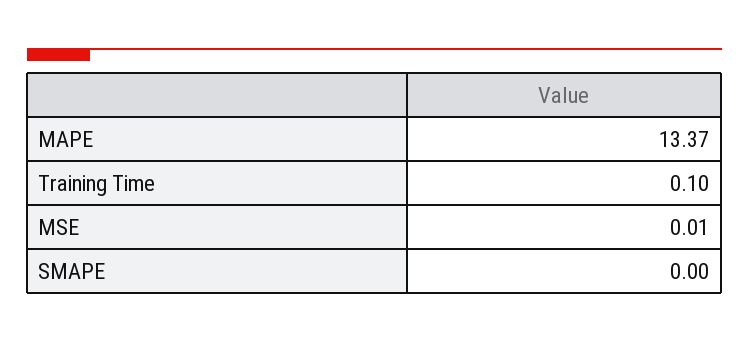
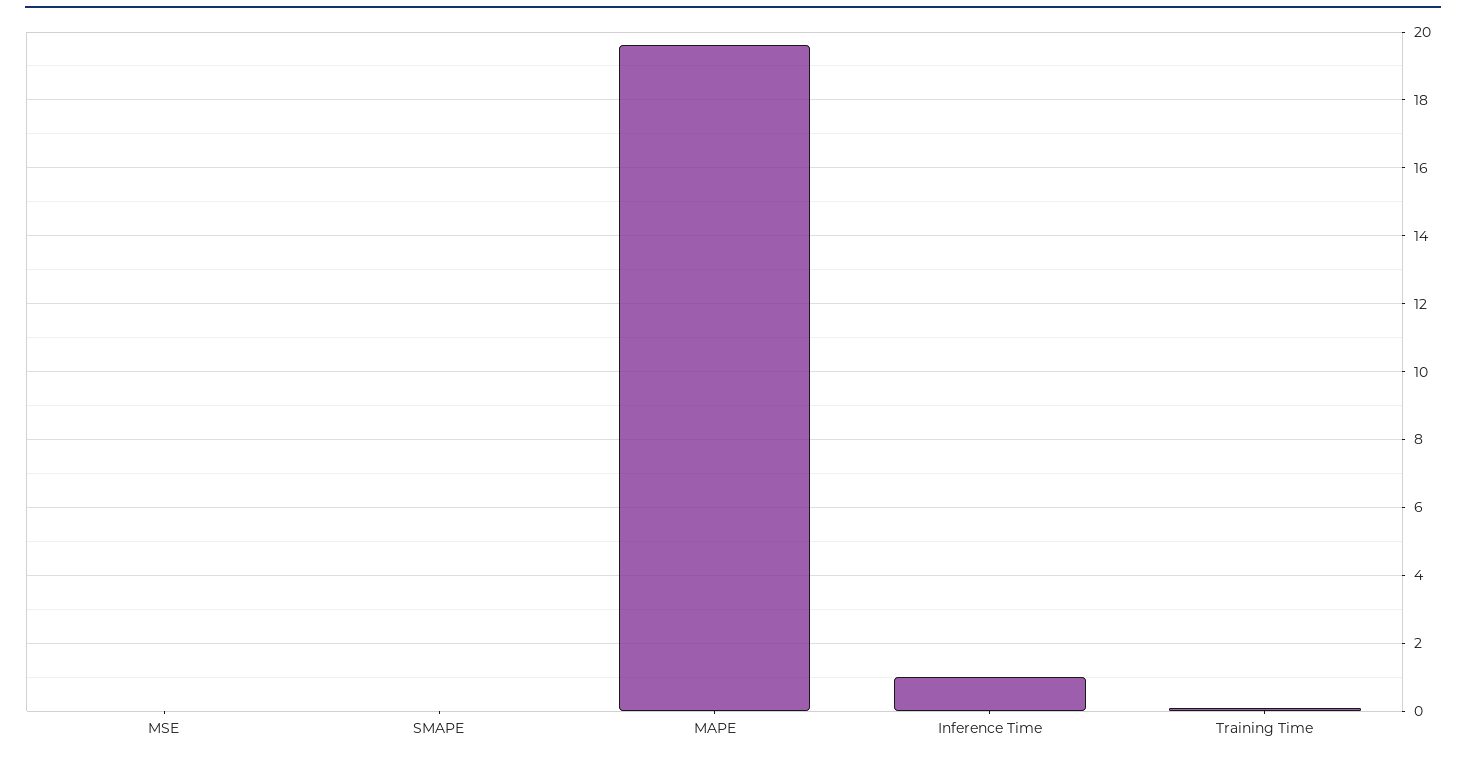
MAPE: 13.37 -> 19.6
Inference Time: none -> 1

